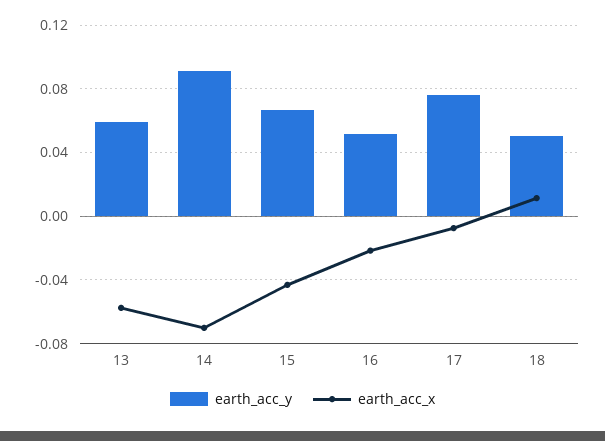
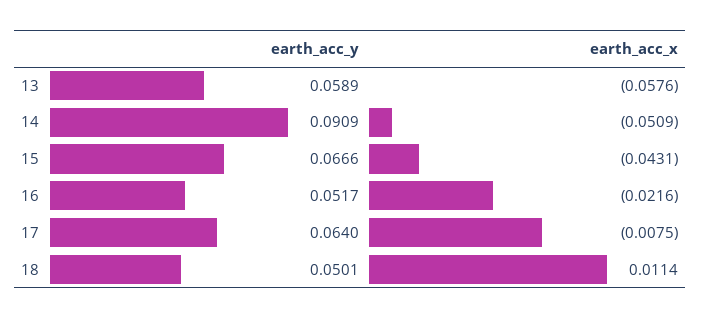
earth_acc_x, 14: -0.07 -> -0.0509
earth_acc_y, 17: 0.075 -> 0.064

